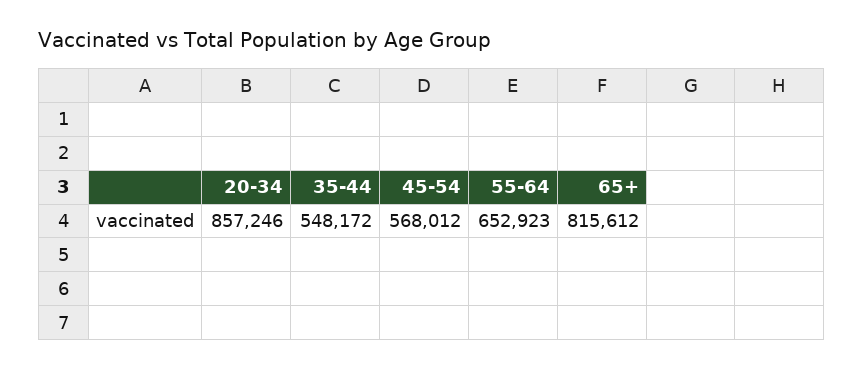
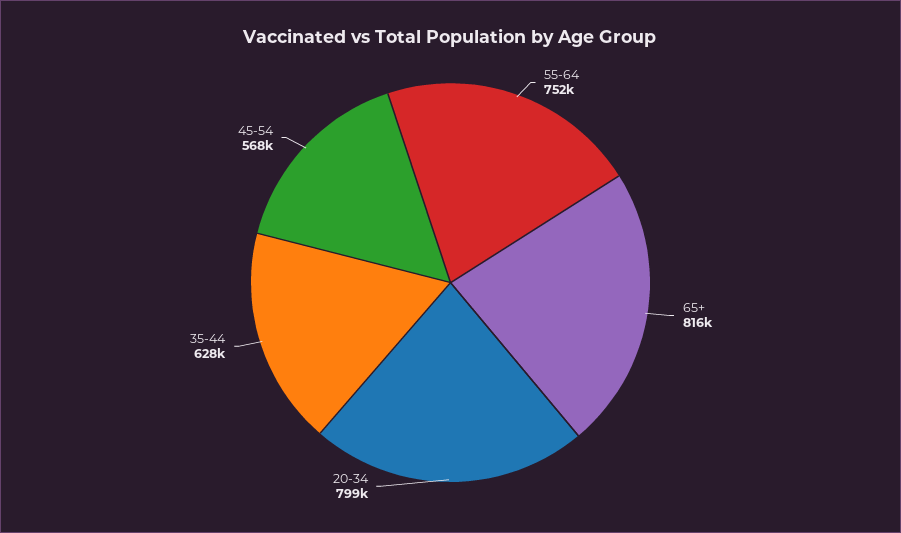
20-34: 857246 -> 799000
35-44: 548172 -> 628000
55-64: 652923 -> 752000

